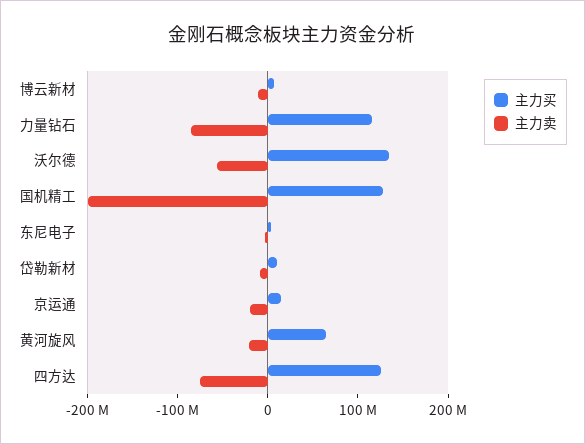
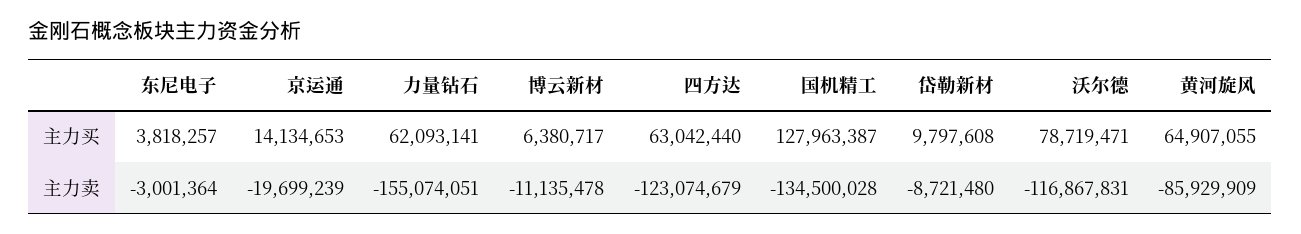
主力买, 力量钻石: 120000000 -> 62093141
主力卖, 力量钻石: -80000000 -> -155074051
主力买, 沃尔德: 140000000 -> 78719471
主力卖, 沃尔德: -60000000 -> -116867831
主力卖, 国机精工: -200000000 -> -134500028
主力卖, 黄河旋风: -20000000 -> -85929909
主力买, 四方达: 120000000 -> 63042440
主力卖, 四方达: -80000000 -> -123074679

